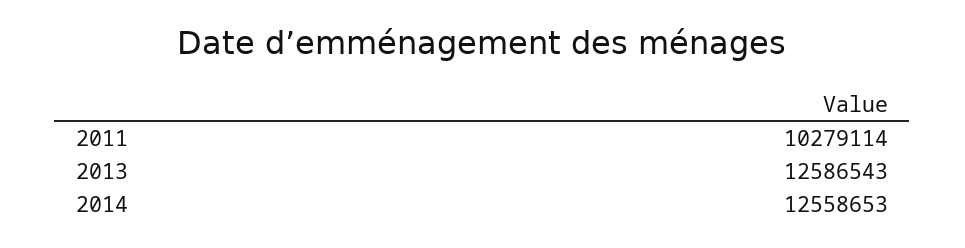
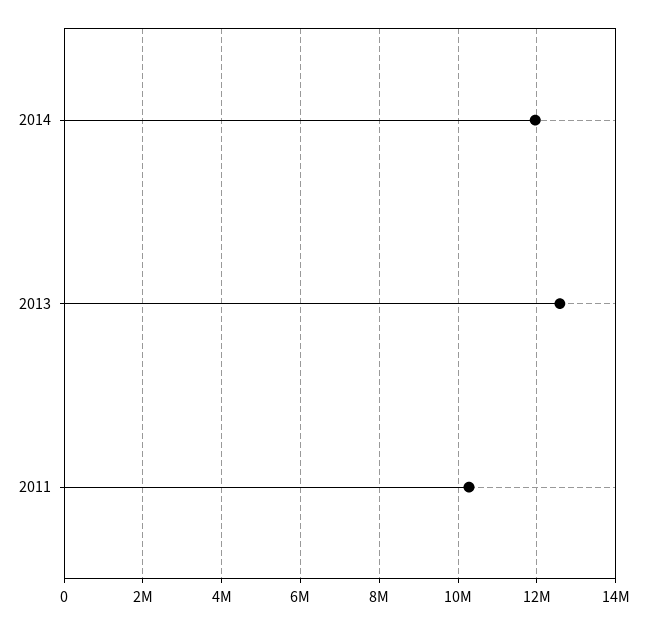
2014: 12558653 -> 12000000

